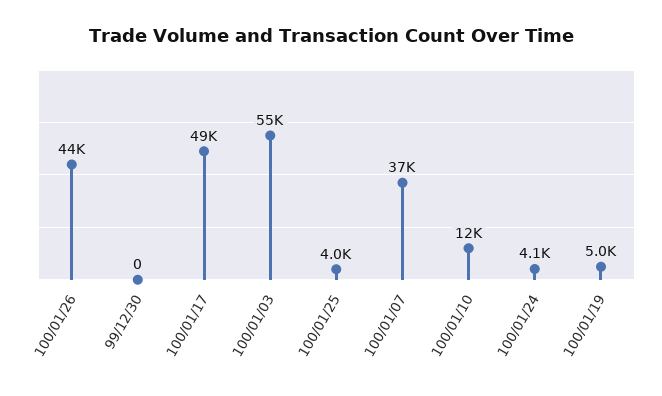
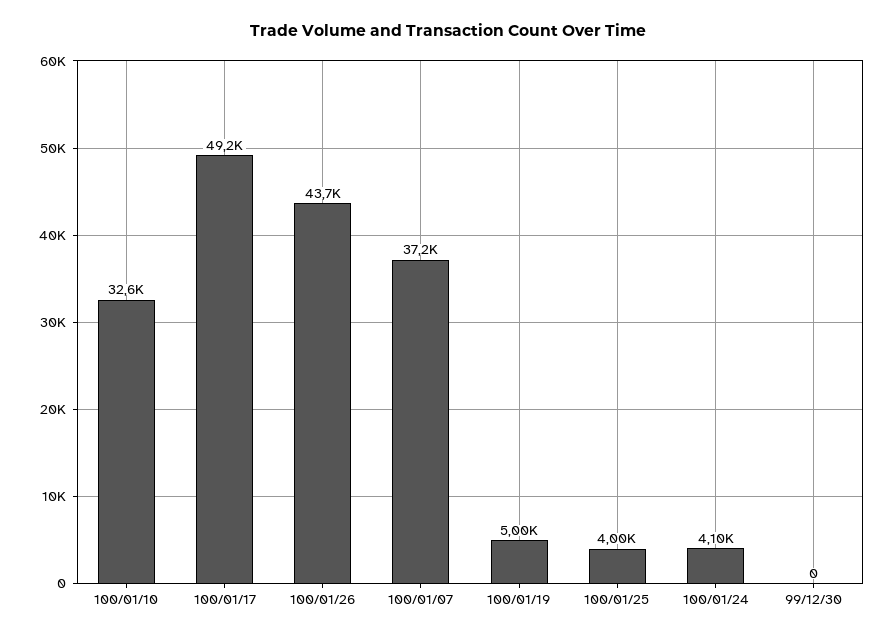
100/01/03: 55000 -> none
100/01/10: 12000 -> 32600

